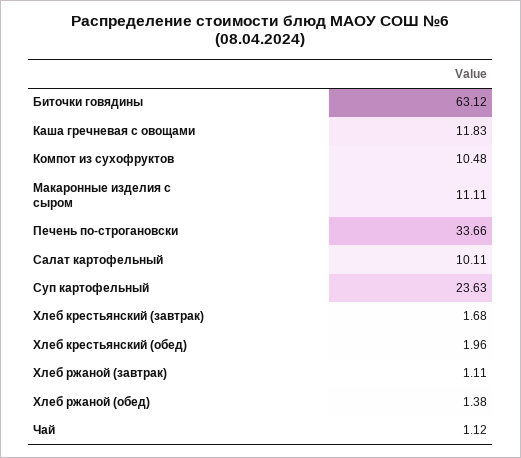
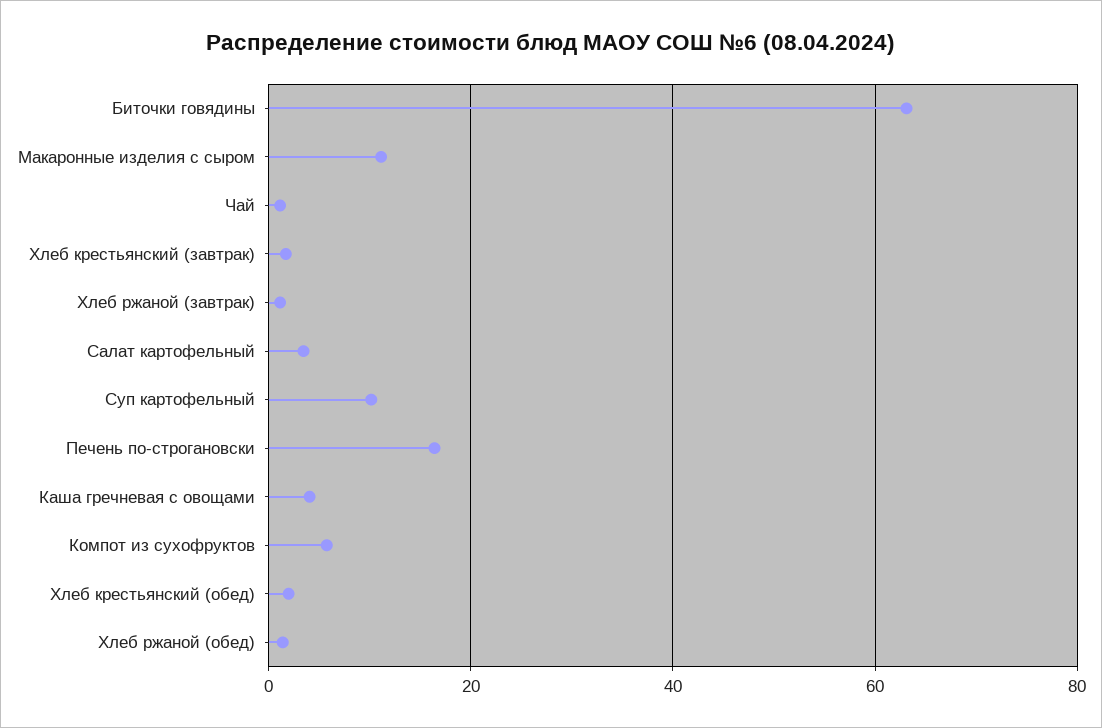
Каша гречневая с овощами: 11.83 -> 4
Компот из сухофруктов: 10.48 -> 6
Печень по-строгановски: 33.66 -> 16
Салат картофельный: 10.11 -> 4
Суп картофельный: 23.63 -> 10

